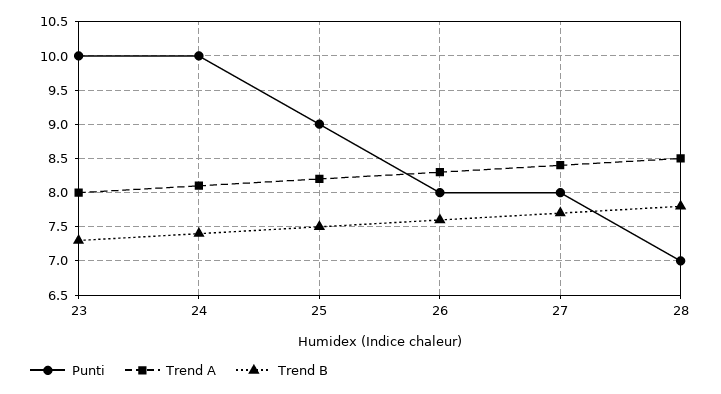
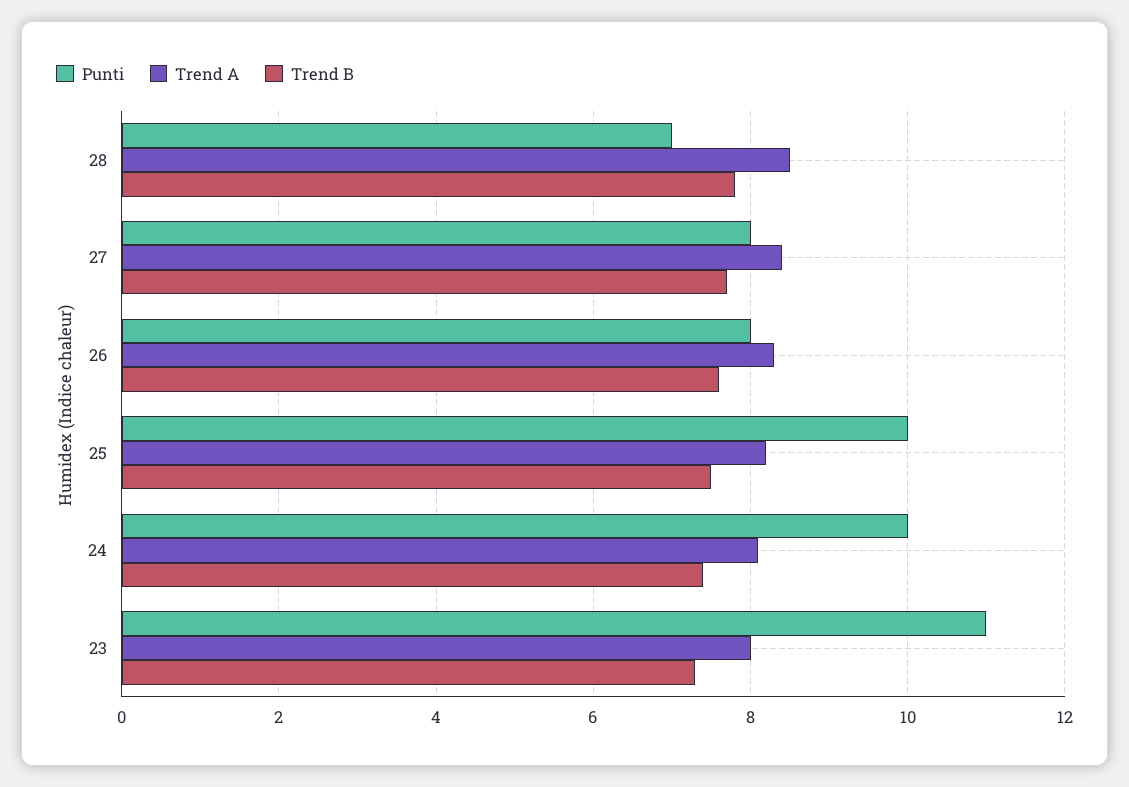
Punti, 23: 10 -> 11
Punti, 25: 9 -> 10

